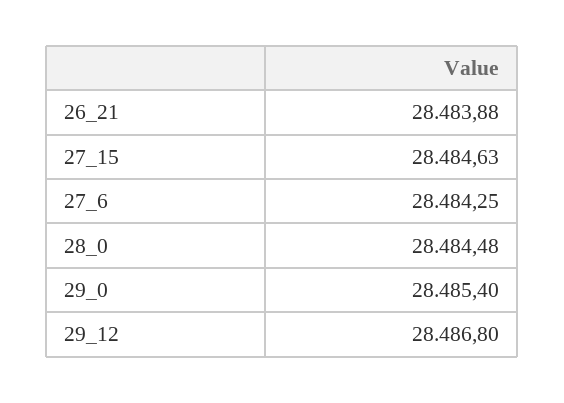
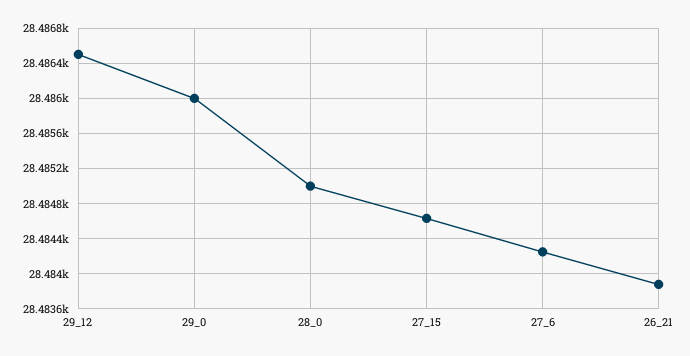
28_0: 28484.48 -> 28485
29_0: 28485.4 -> 28486
29_12: 28486.8 -> 28486.5

